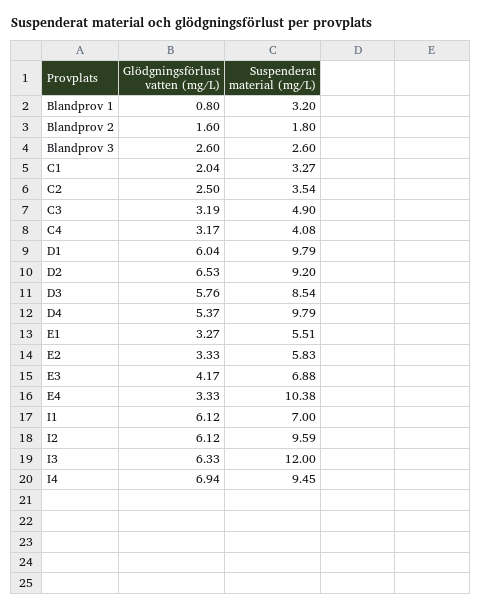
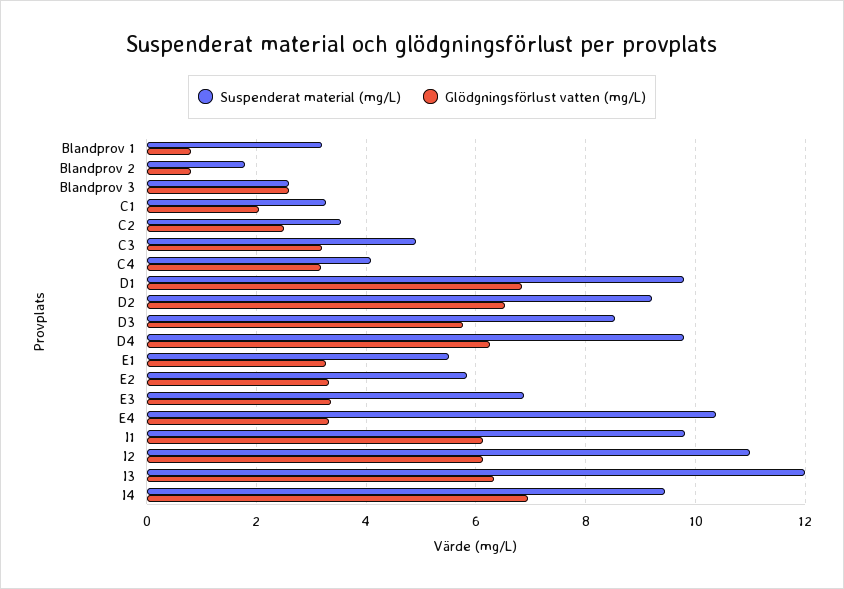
Glödgningsförlust vatten (mg/L), Blandprov 2: 1.6 -> 0.8
Glödgningsförlust vatten (mg/L), D1: 6.04 -> 6.8
Glödgningsförlust vatten (mg/L), D4: 5.37 -> 6.2
Glödgningsförlust vatten (mg/L), E3: 4.17 -> 3.4
Suspenderat material (mg/L), I1: 7 -> 9.8
Suspenderat material (mg/L), I2: 9.59 -> 11

